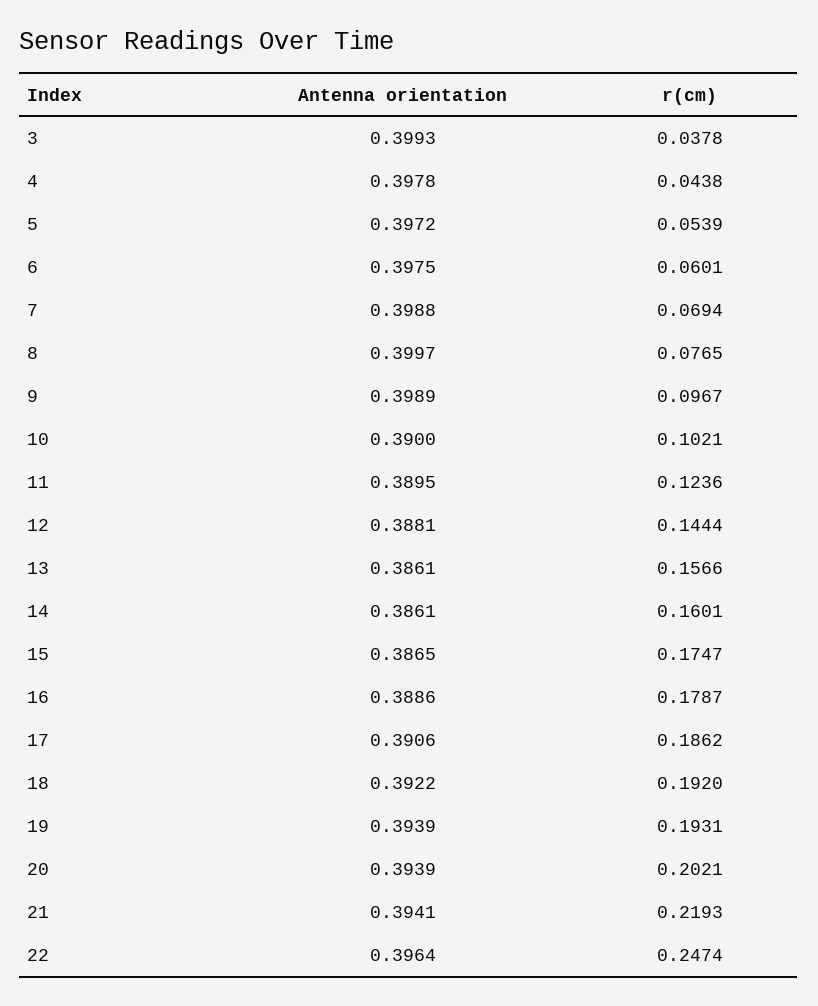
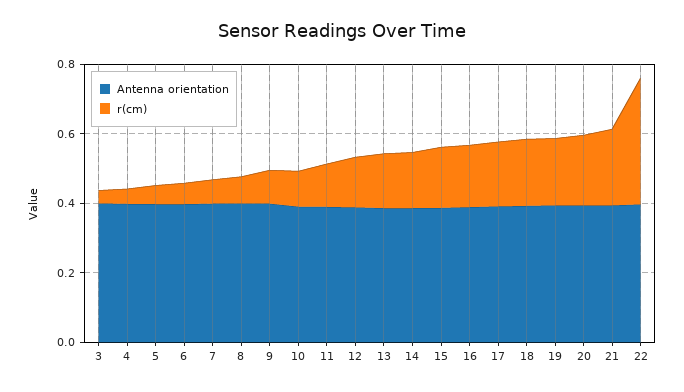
r(cm), 22: 0.2474 -> 0.35

